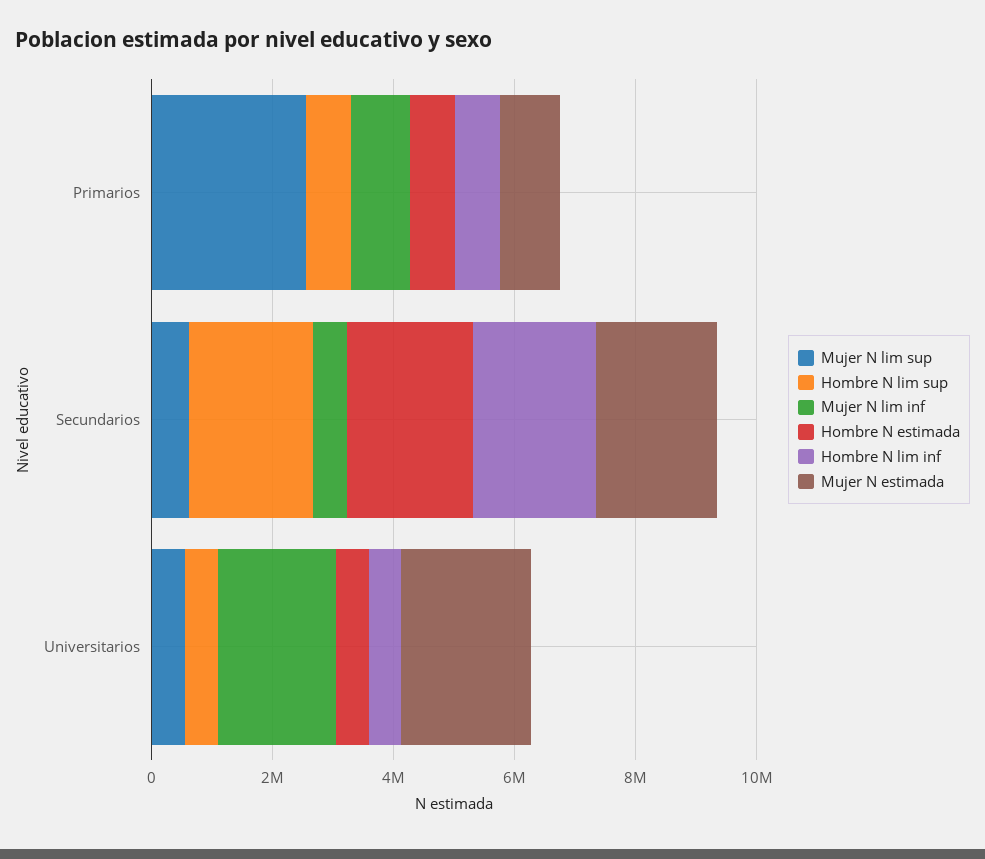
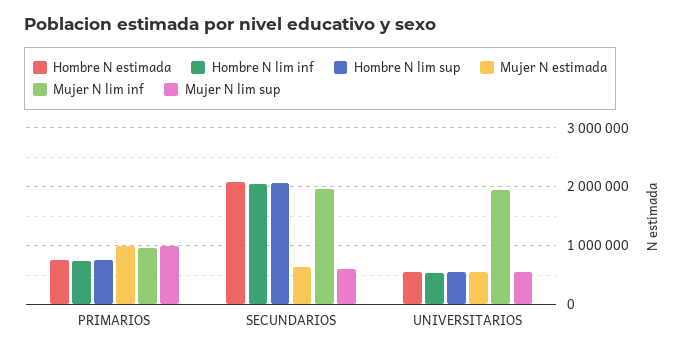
Mujer N lim sup, Primarios: 2500000 -> 1000000
Mujer N lim inf, Secundarios: 500000 -> 2000000
Mujer N estimada, Secundarios: 2000000 -> 600000
Mujer N estimada, Universitarios: 2000000 -> 600000

